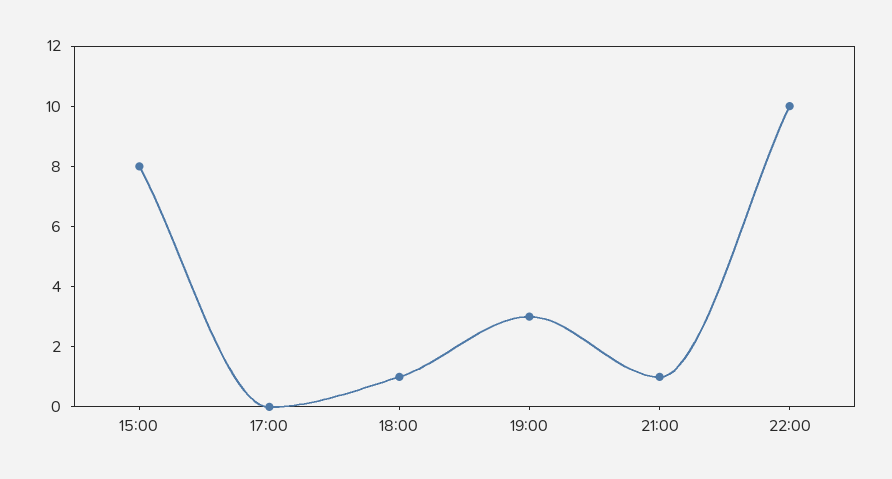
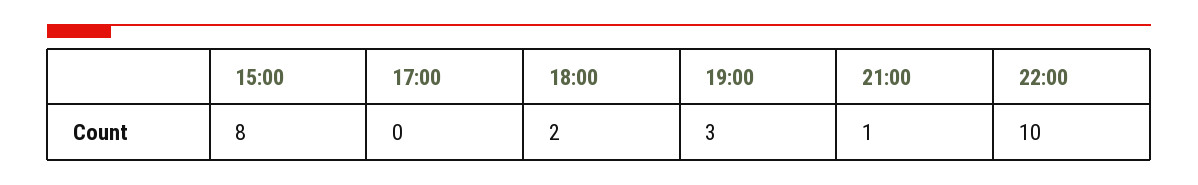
18:00: 1 -> 2

